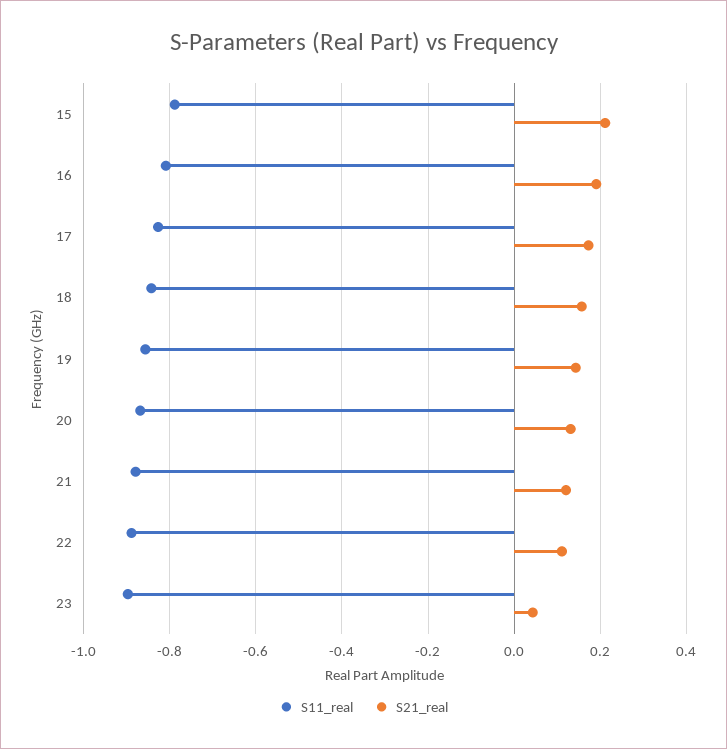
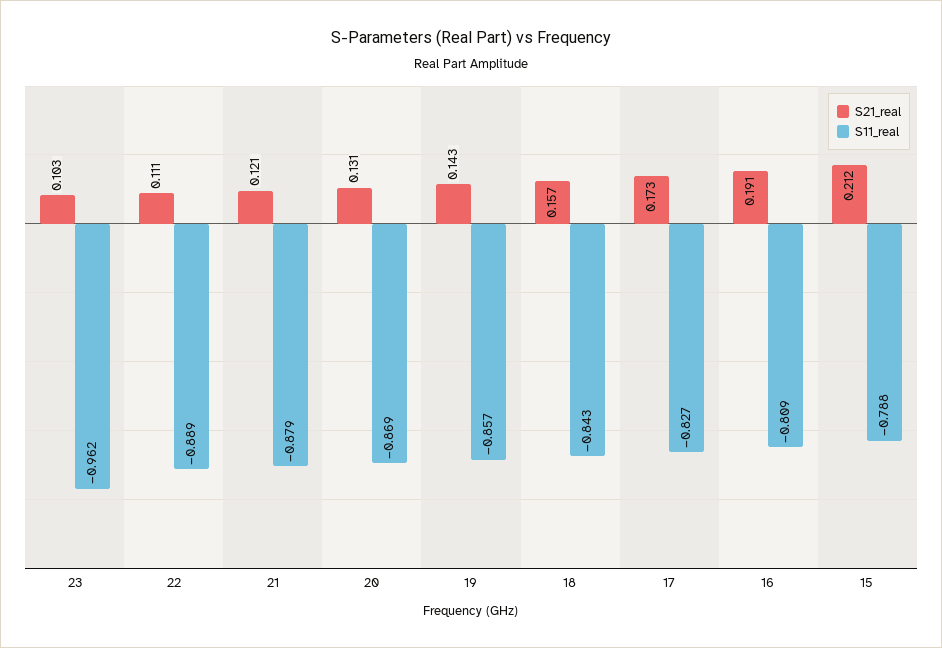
S11_real, 23: -0.9 -> -0.962
S21_real, 23: 0.04 -> 0.103

